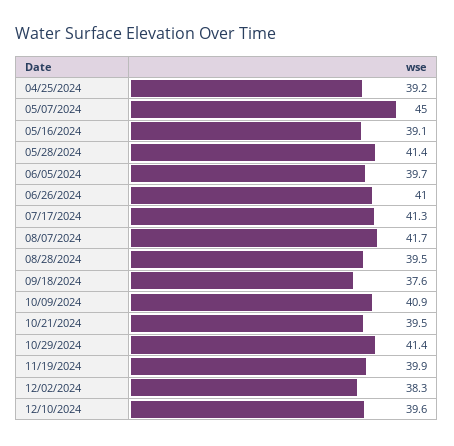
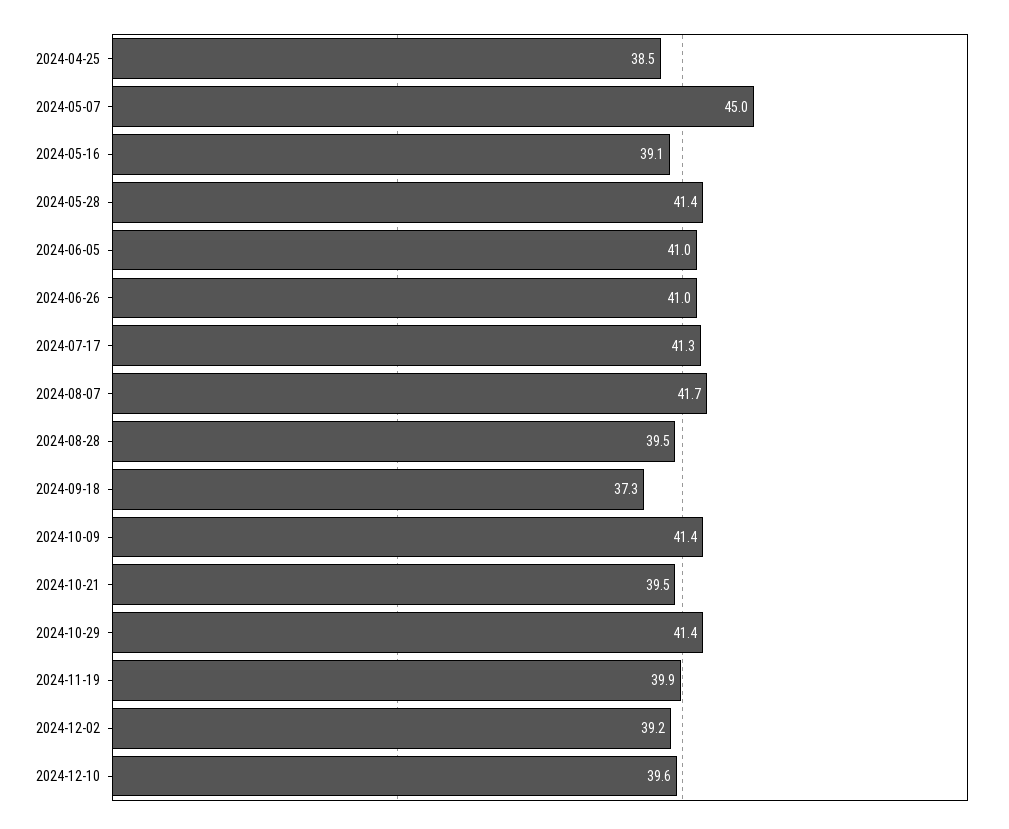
04/25/2024: 39.2 -> 38.5
06/05/2024: 39.7 -> 41
09/18/2024: 37.6 -> 37.3
10/09/2024: 40.9 -> 41.4
12/02/2024: 38.3 -> 39.2

